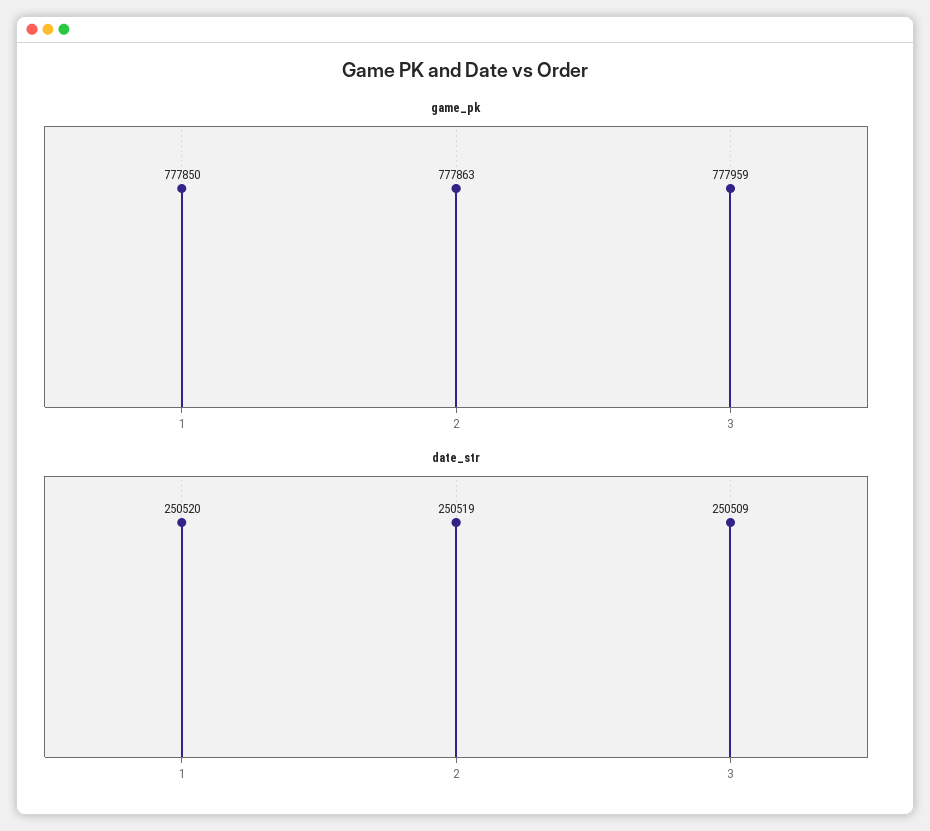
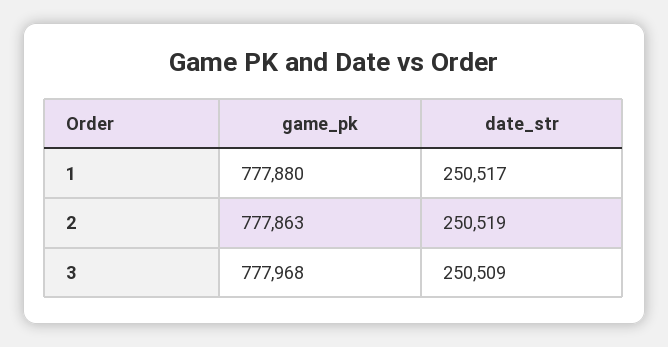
game_pk, 1: 777850 -> 777880
game_pk, 3: 777959 -> 777968
date_str, 1: 250520 -> 250517

